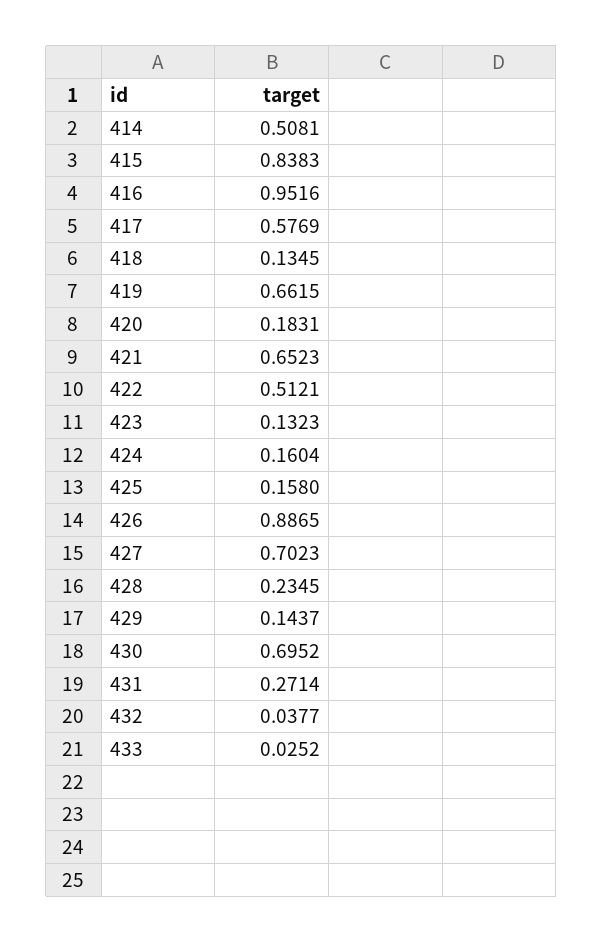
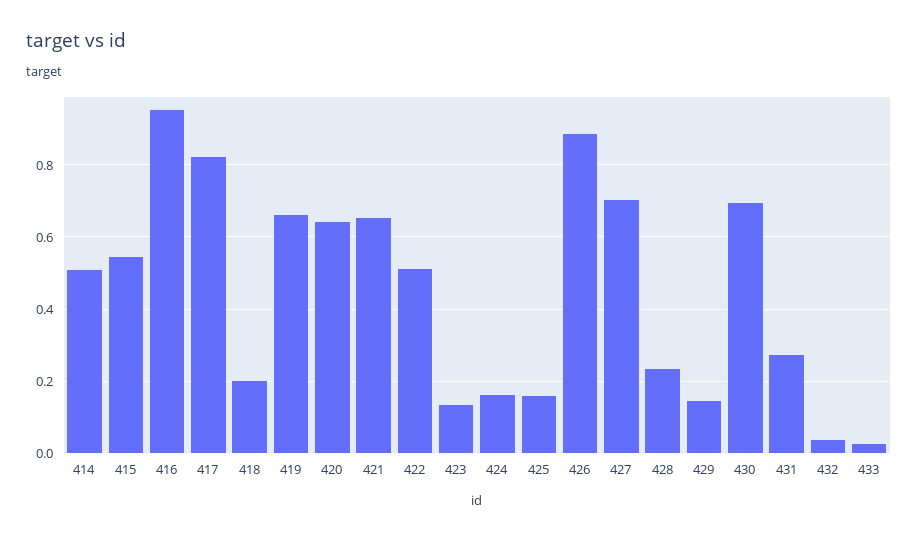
415: 0.8383 -> 0.54
417: 0.5769 -> 0.82
418: 0.1345 -> 0.2
420: 0.1831 -> 0.64

